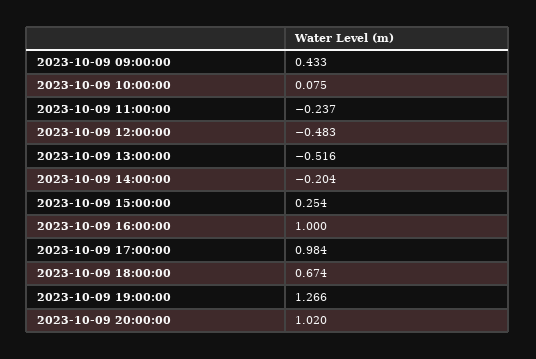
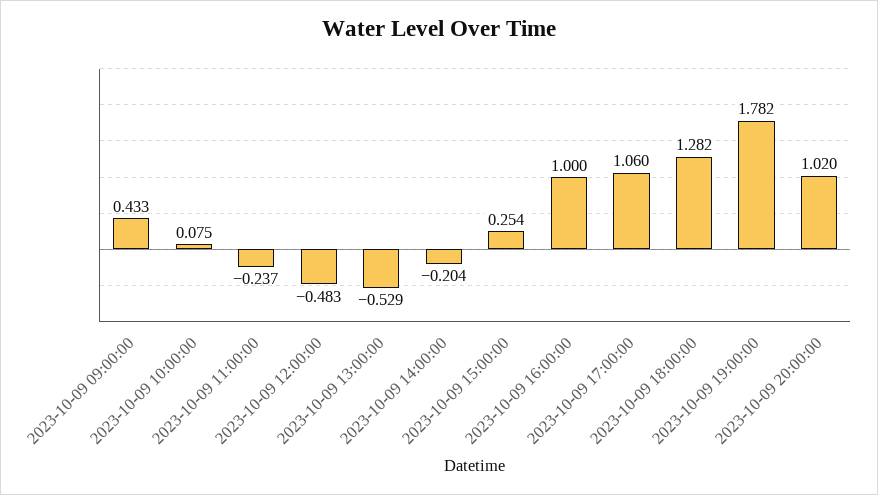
2023-10-09 13:00:00: -0.516 -> -0.529
2023-10-09 17:00:00: 0.984 -> 1.06
2023-10-09 18:00:00: 0.674 -> 1.282
2023-10-09 19:00:00: 1.266 -> 1.782

